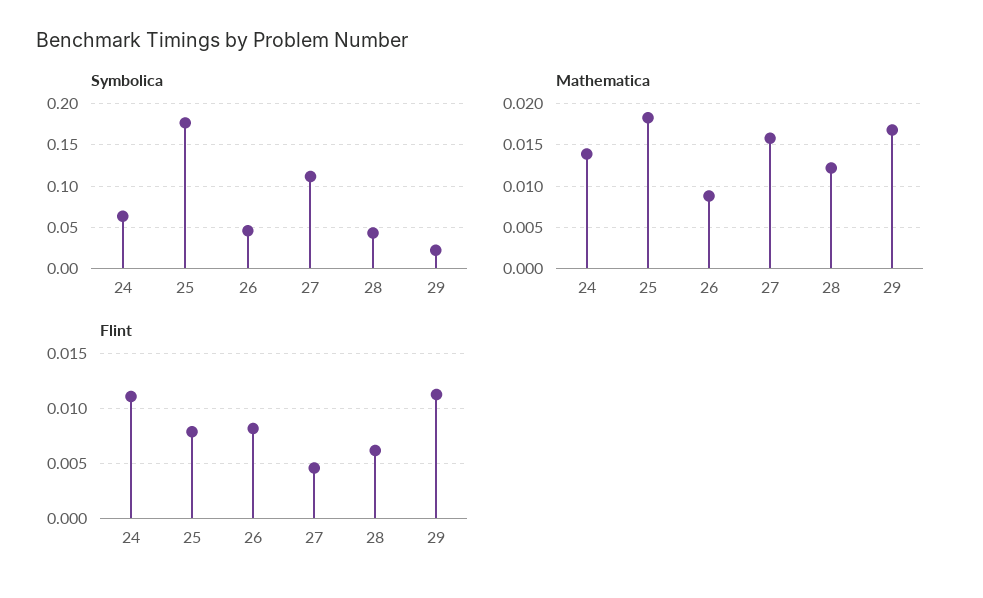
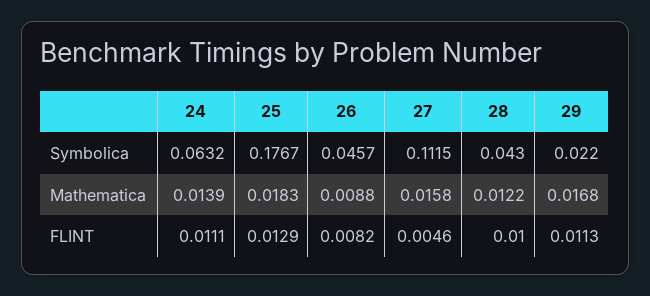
Flint, 25: 0.008 -> 0.0129
Flint, 28: 0.006 -> 0.01

